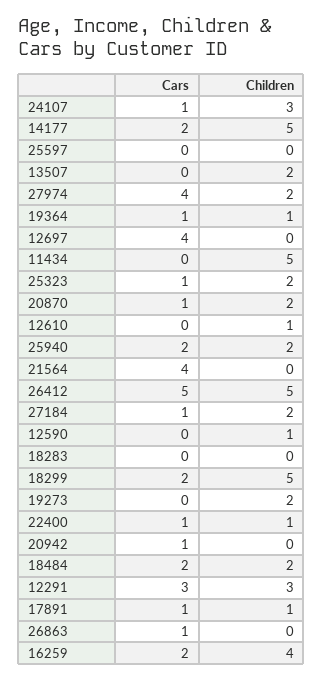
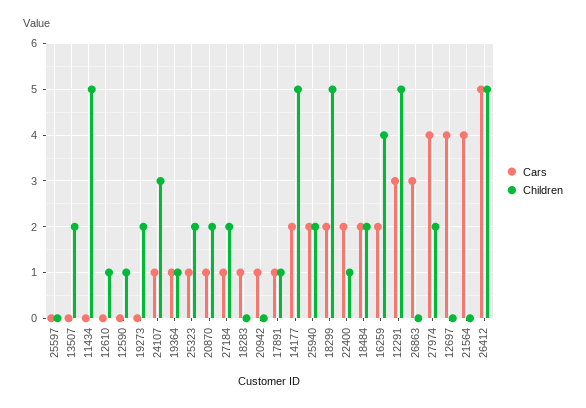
Cars, 18283: 0 -> 1
Cars, 22400: 1 -> 2
Children, 12291: 3 -> 5
Cars, 26863: 1 -> 3

